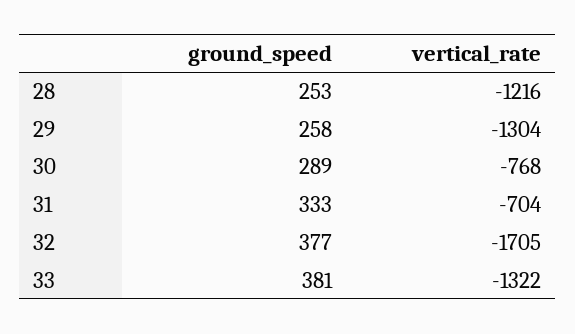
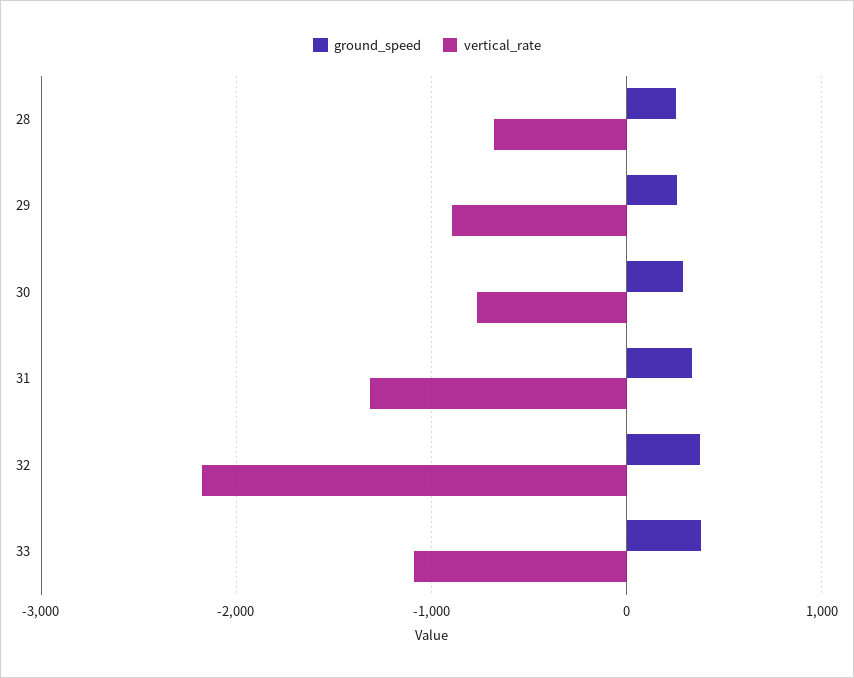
vertical_rate, 28: -1216 -> -700
vertical_rate, 29: -1304 -> -900
vertical_rate, 31: -704 -> -1300
vertical_rate, 32: -1705 -> -2200
vertical_rate, 33: -1322 -> -1100

